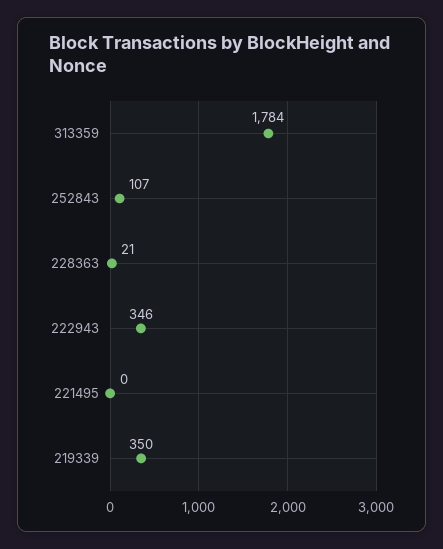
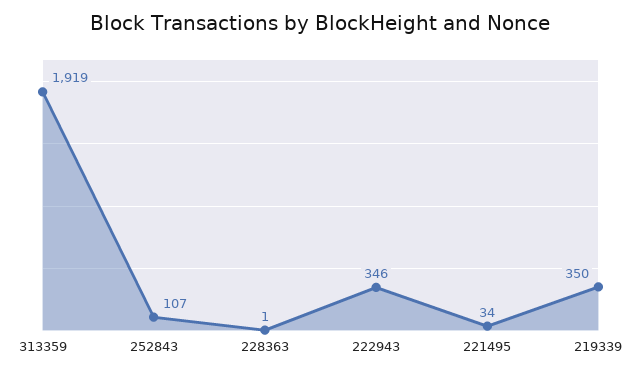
313359: 1784 -> 1919
228363: 21 -> 1
221495: 0 -> 34

